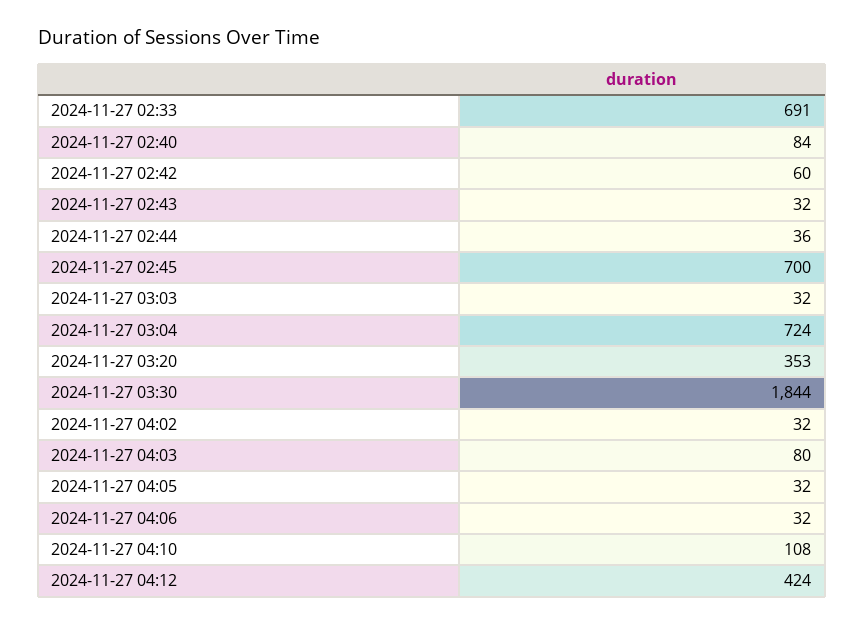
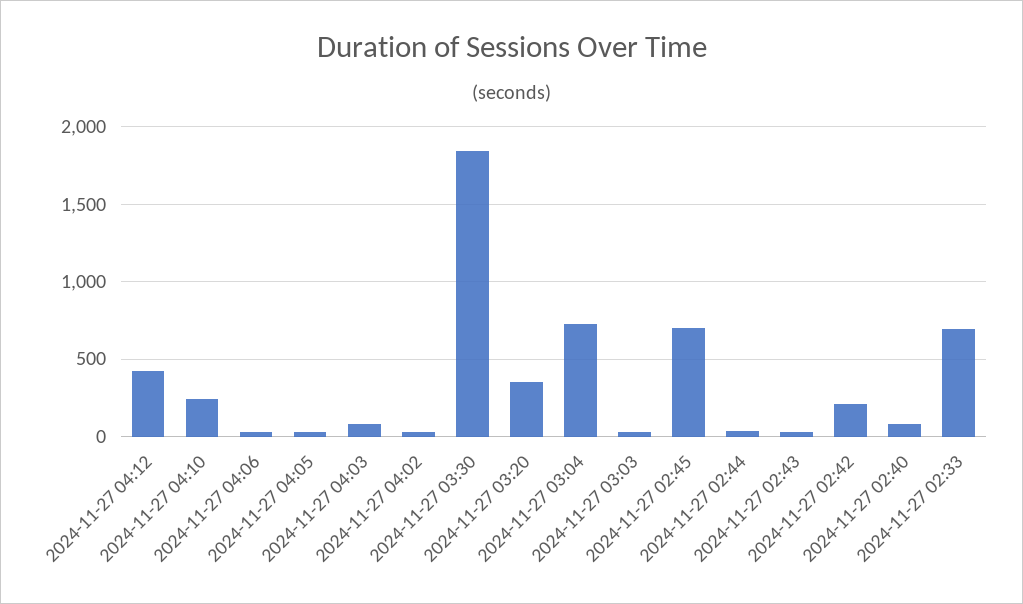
2024-11-27 02:42: 60 -> 200
2024-11-27 04:10: 108 -> 250

